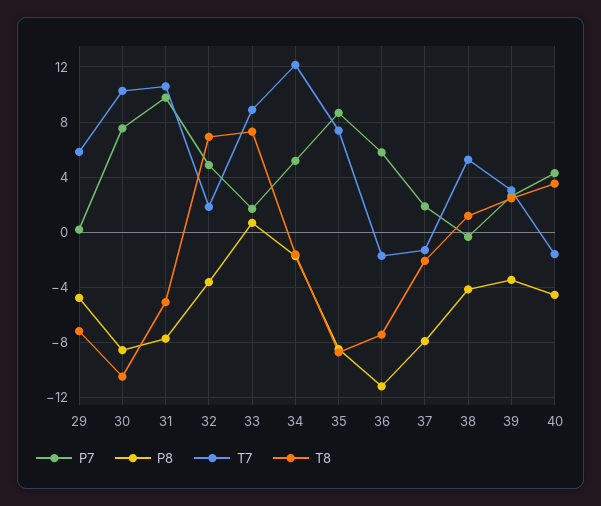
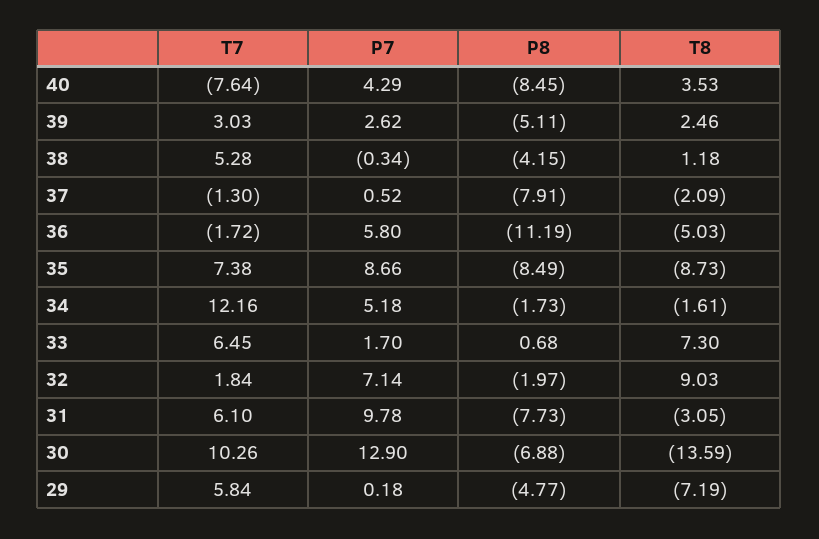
P7, 30: 7.5 -> 12.9
P8, 30: -8.5 -> -6.88
T8, 30: -10.5 -> -13.59
T7, 31: 10.5 -> 6.1
T8, 31: -5 -> -3.05
P7, 32: 5 -> 7.14
P8, 32: -3.5 -> -1.97
T8, 32: 7 -> 9.03
T7, 33: 9 -> 6.45
T8, 36: -7.5 -> -5.03
P7, 37: 2 -> 0.52
P8, 39: -3.5 -> -5.11
P8, 40: -4.5 -> -8.45
T7, 40: -1.5 -> -7.64

